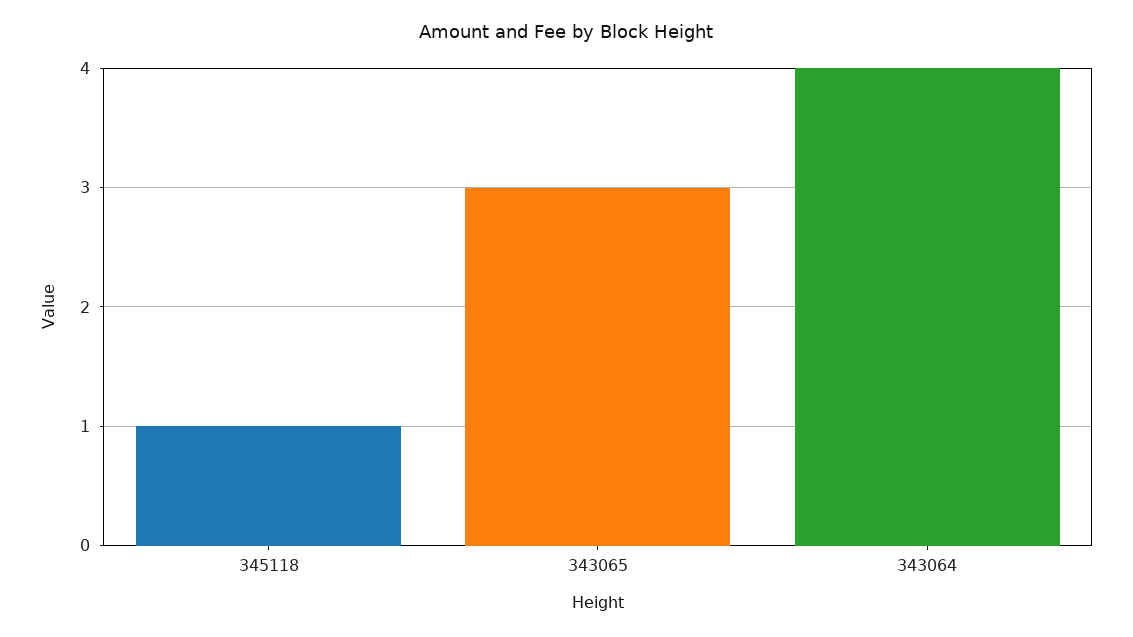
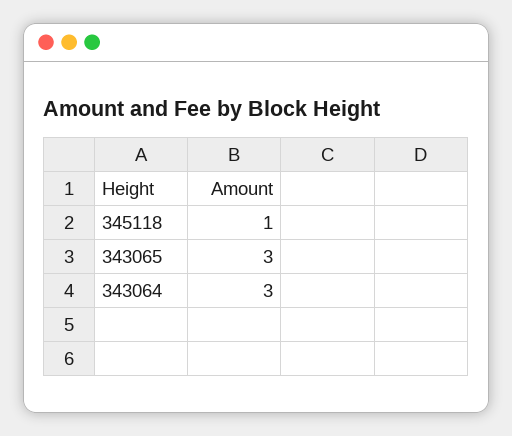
343064: 4 -> 3

